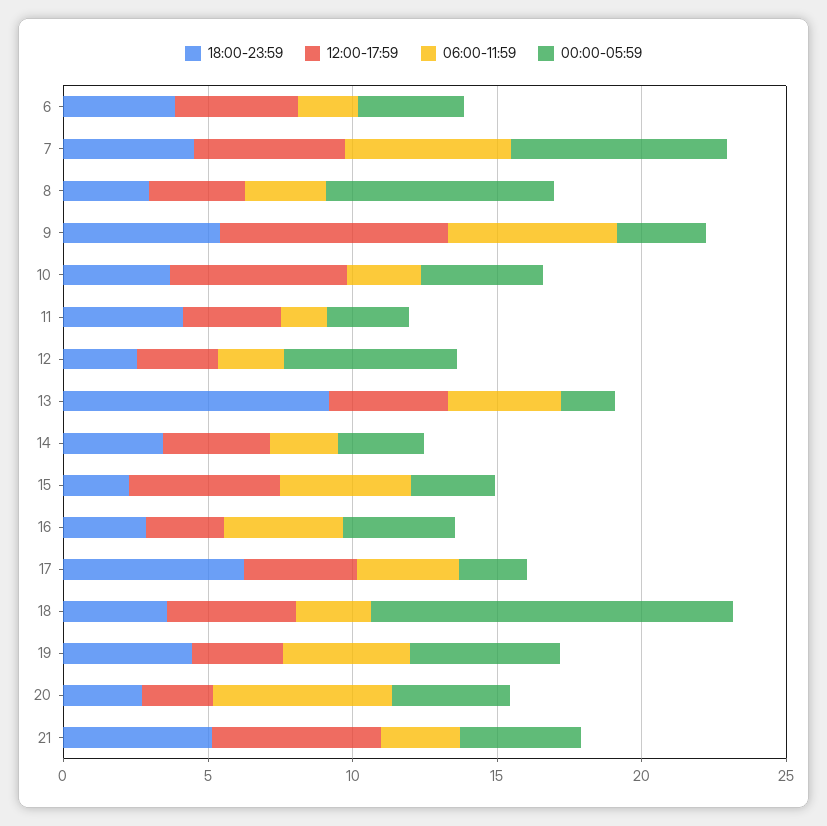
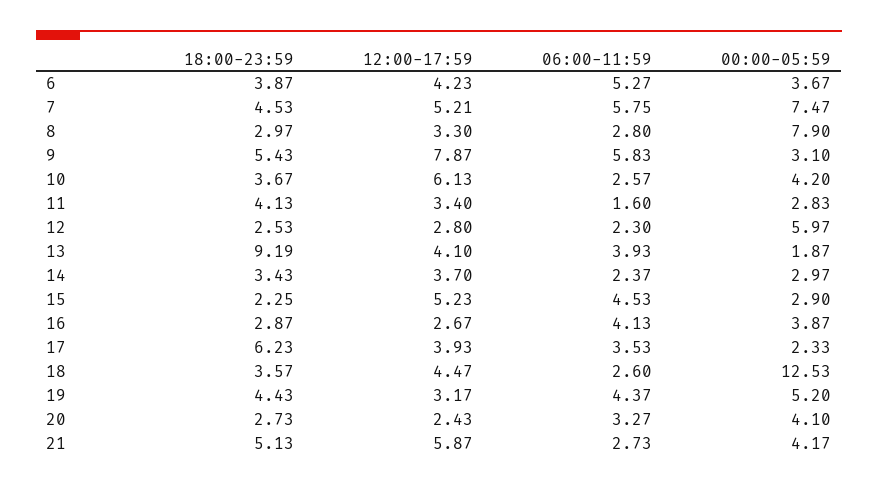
06:00-11:59, 6: 2 -> 5.27
06:00-11:59, 20: 6 -> 3.27

